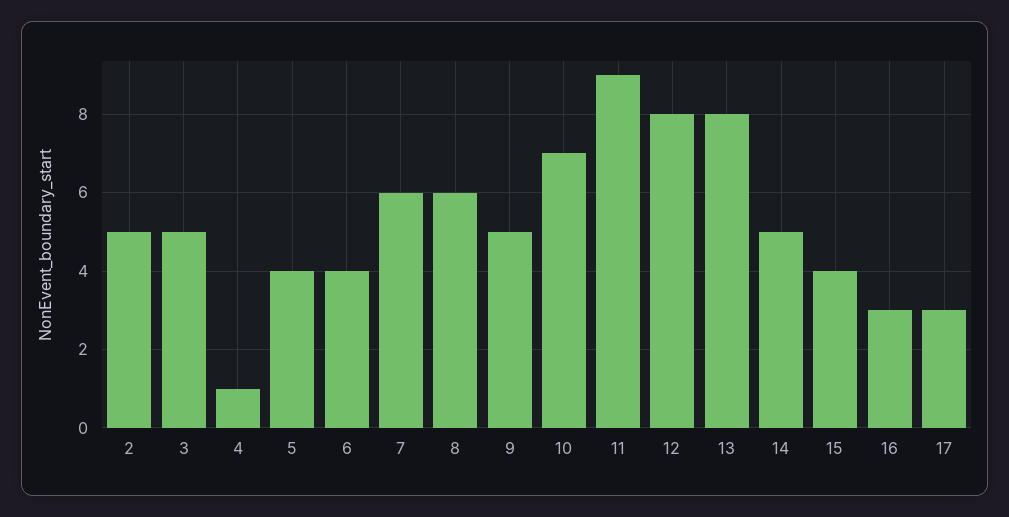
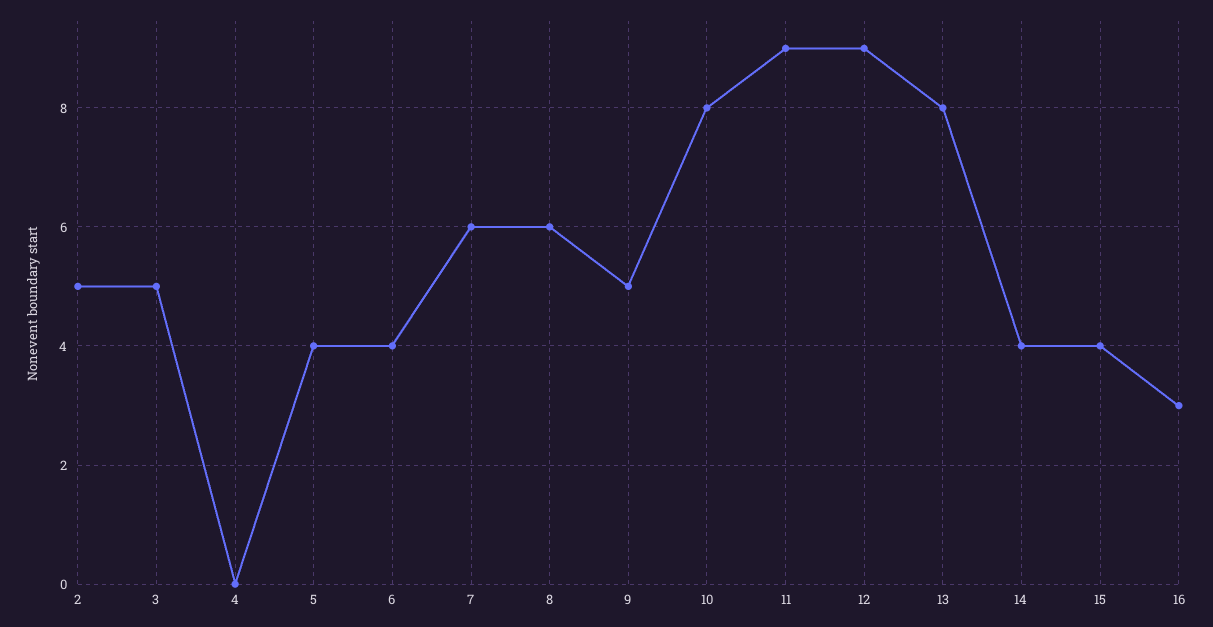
4: 1 -> 0
10: 7 -> 8
12: 8 -> 9
14: 5 -> 4
17: 3 -> none

